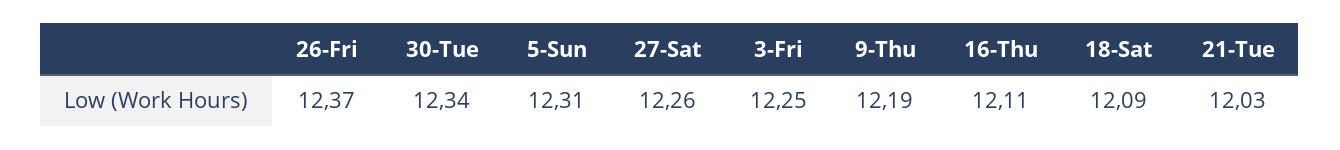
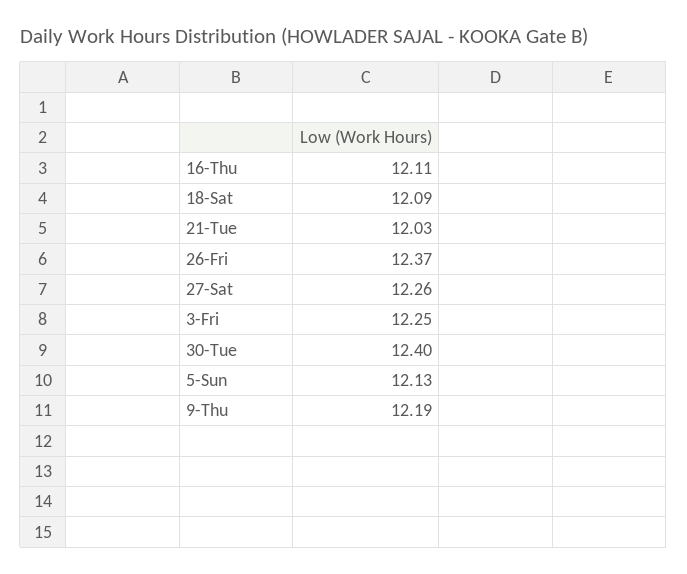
30-Tue: 12.34 -> 12.4
5-Sun: 12.31 -> 12.13

